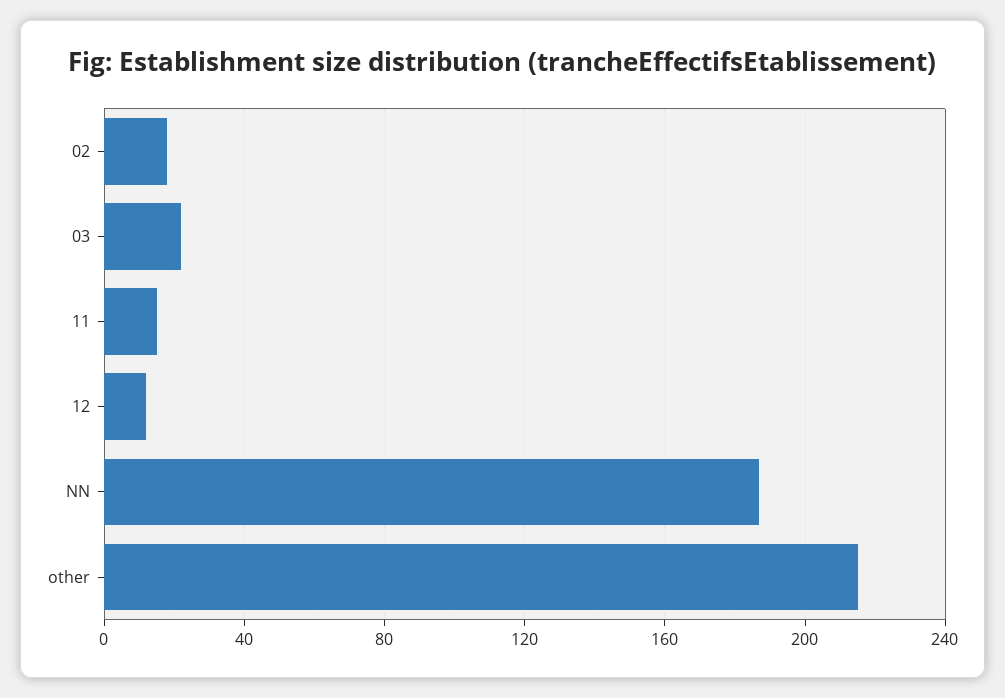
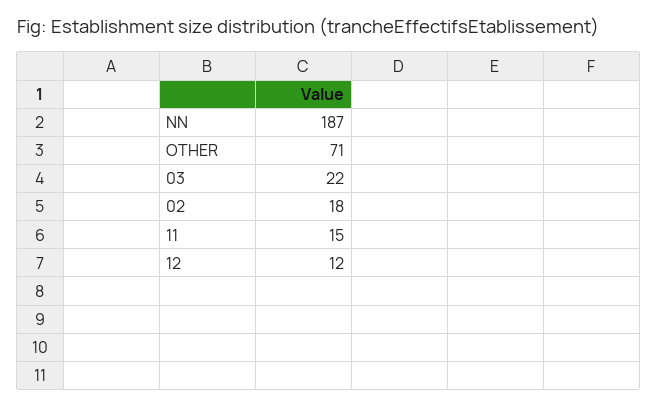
other: 215 -> 71

